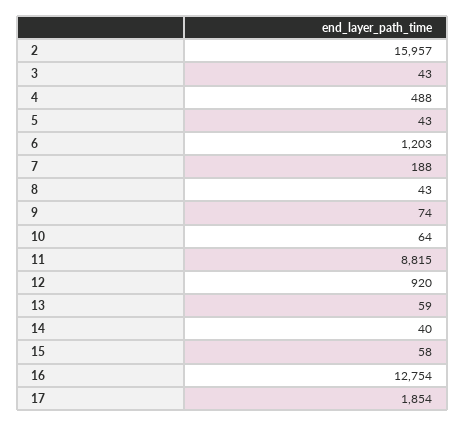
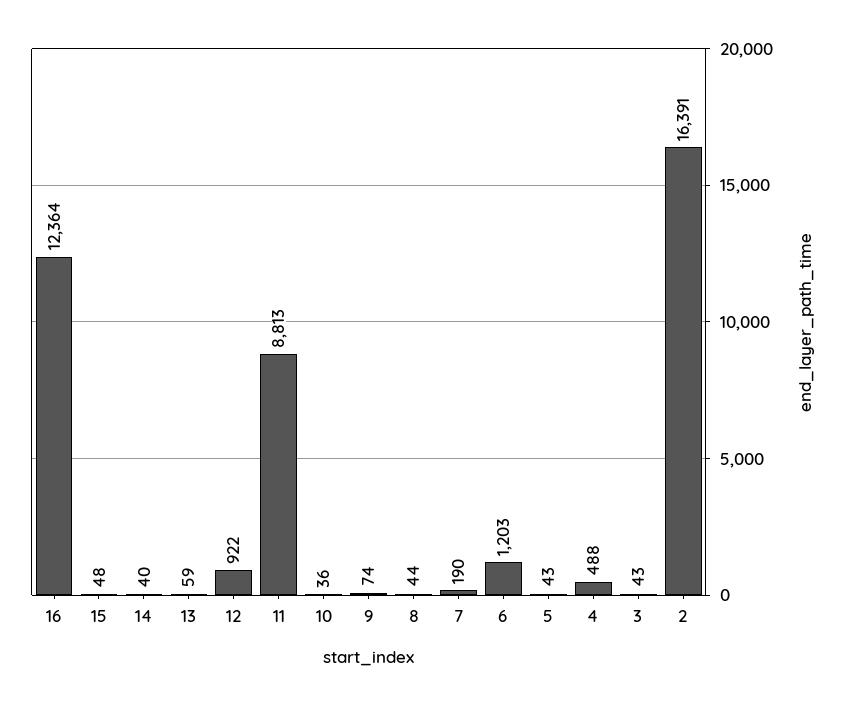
2: 15957 -> 16391
7: 188 -> 190
8: 43 -> 44
10: 64 -> 36
11: 8815 -> 8813
12: 920 -> 922
15: 58 -> 48
16: 12754 -> 12364
17: 1854 -> none

